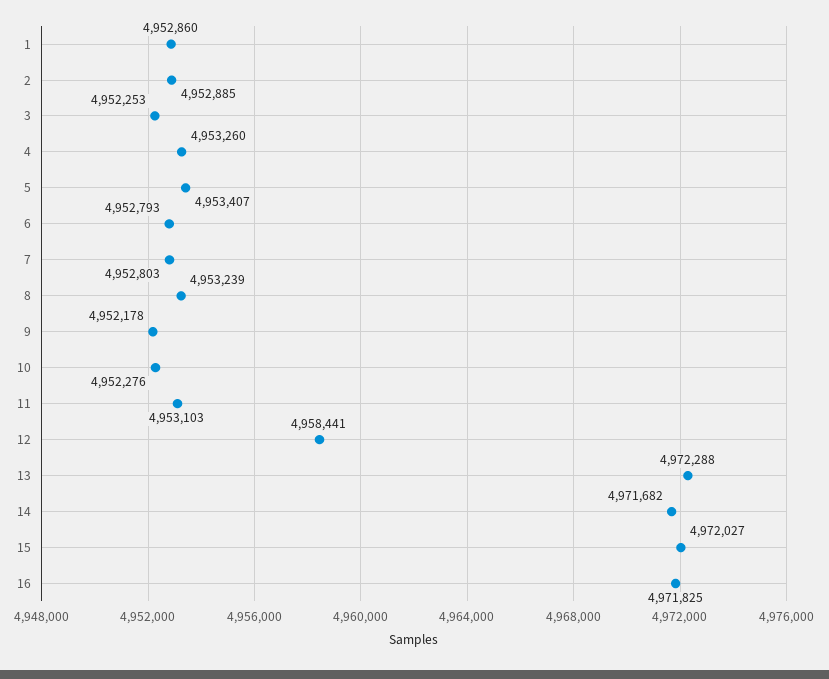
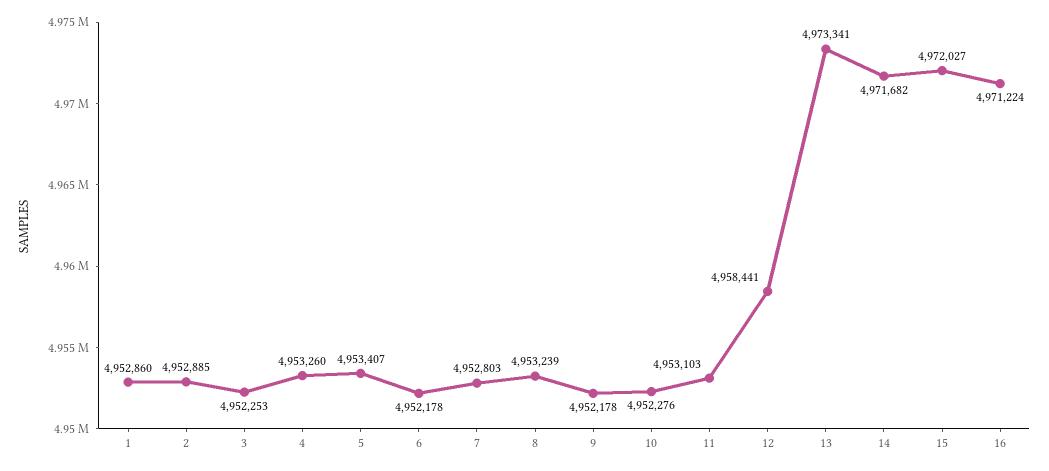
6: 4952793 -> 4952178
13: 4972288 -> 4973341
16: 4971825 -> 4971224

